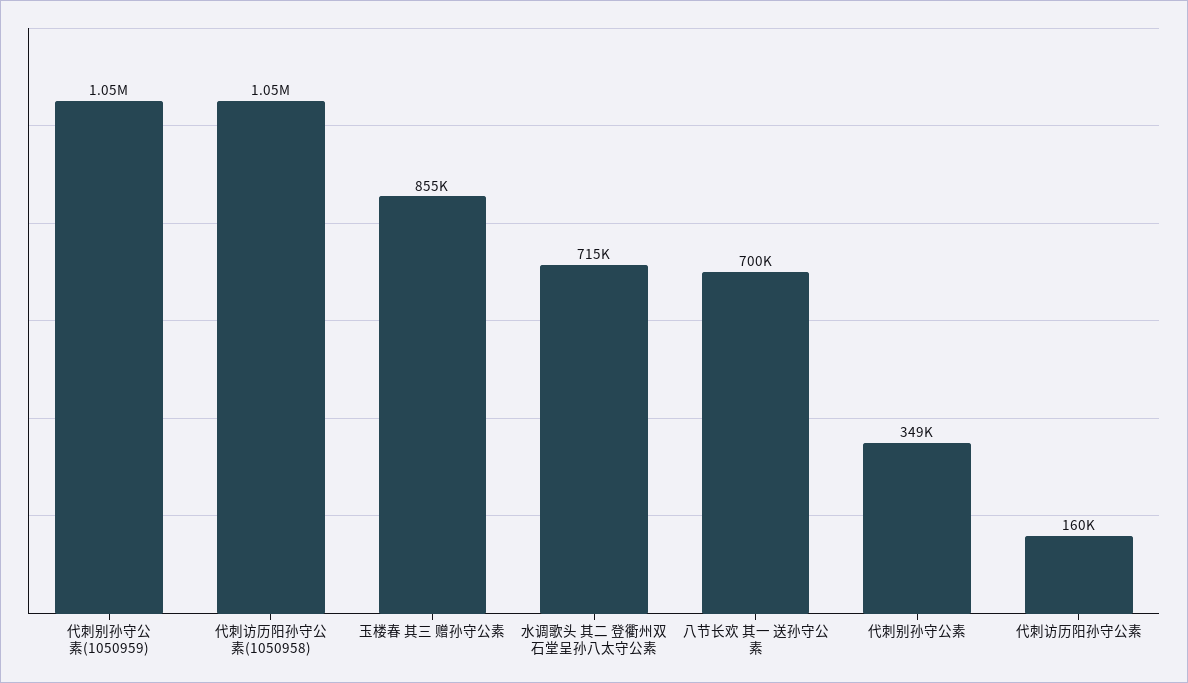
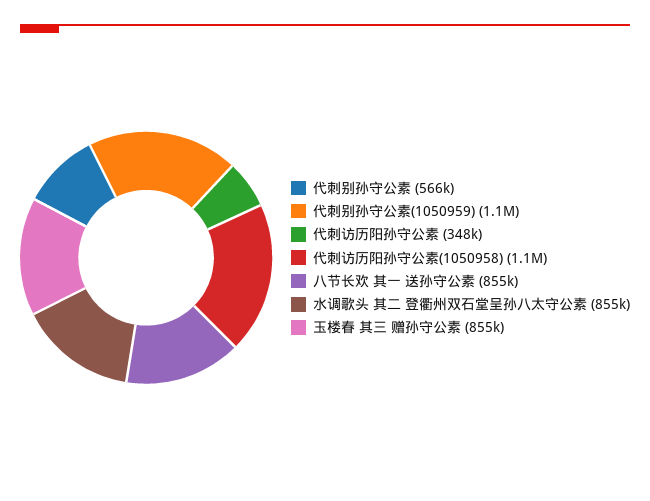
水调歌头 其二 登衢州双石堂呈孙八太守公素: 715000 -> 855000
八节长欢 其一 送孙守公素: 700000 -> 855000
代刺别孙守公素: 349000 -> 566000
代刺访历阳孙守公素: 160000 -> 348000

